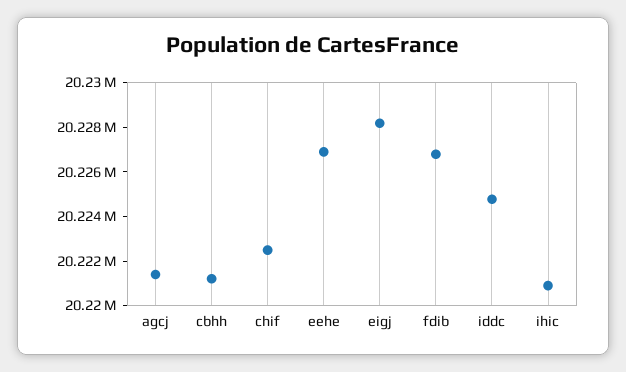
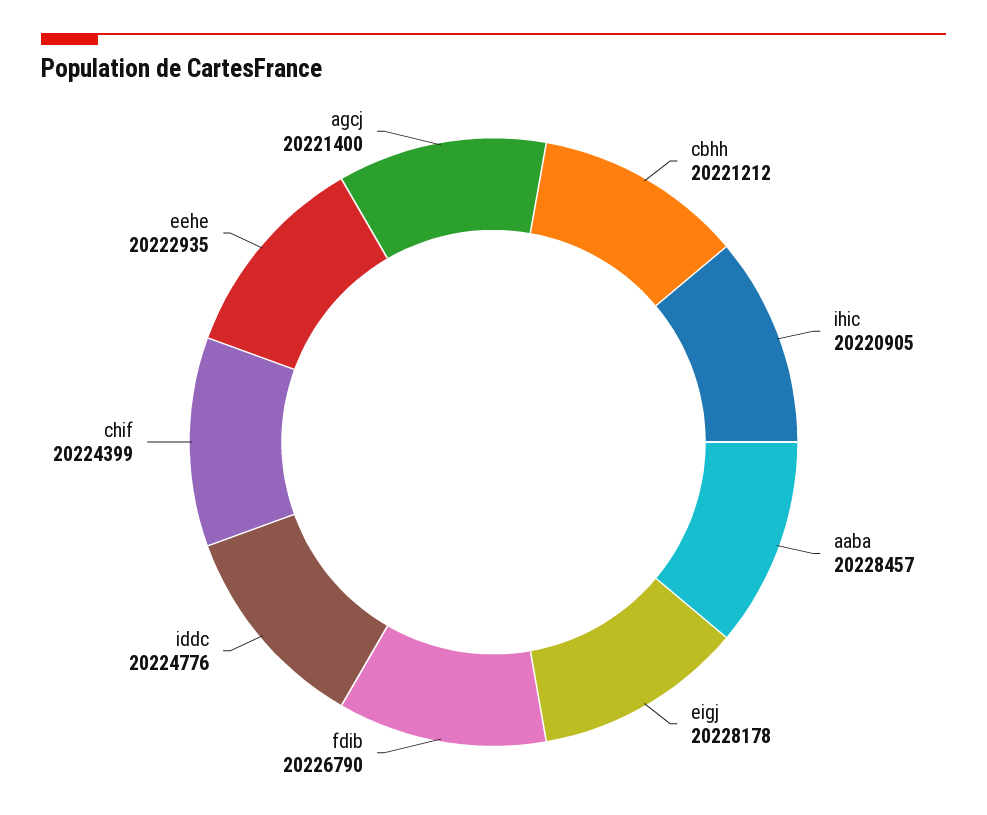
chif: 20222500 -> 20224399
eehe: 20227000 -> 20222935
aaba: none -> 20228457

